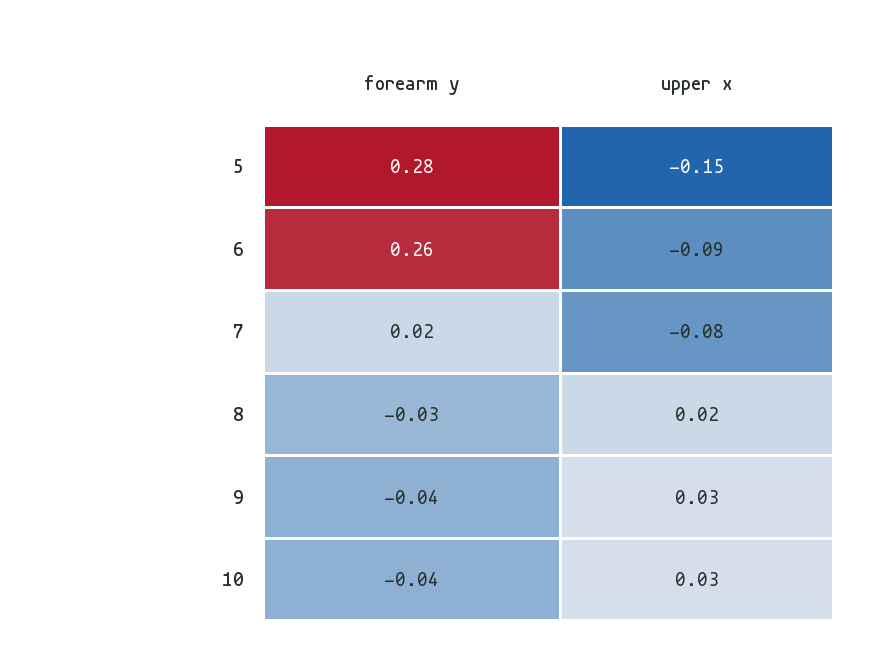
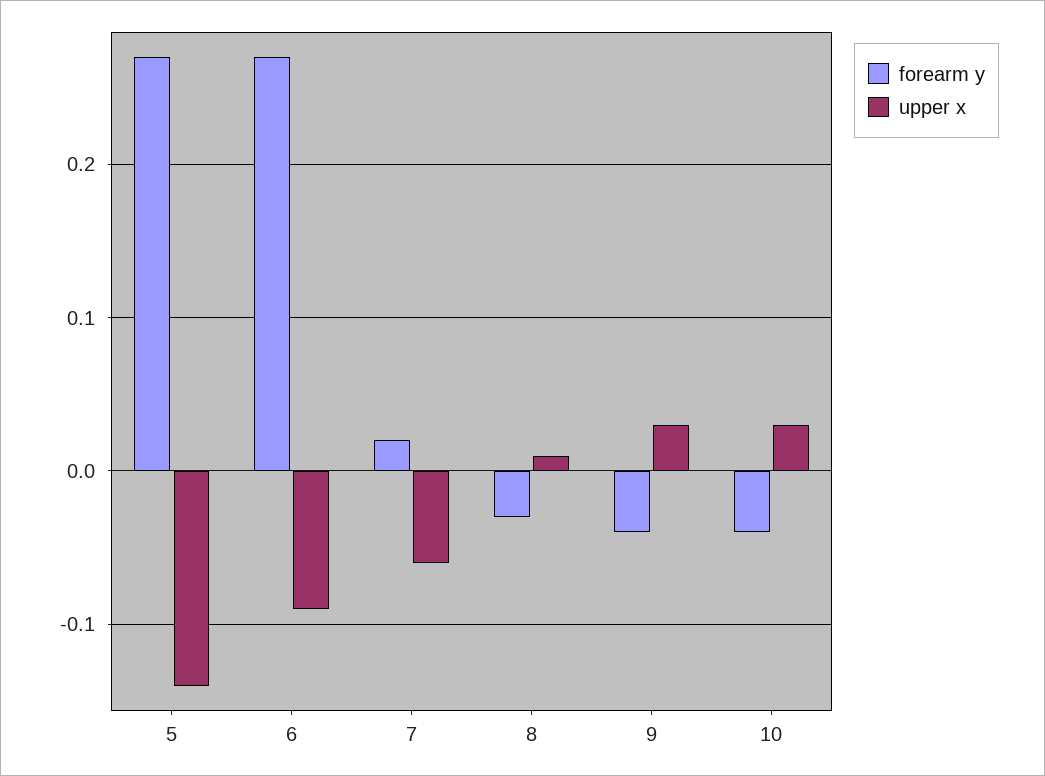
forearm y, 5: 0.28 -> 0.27
upper x, 5: -0.15 -> -0.14
forearm y, 6: 0.26 -> 0.27
upper x, 7: -0.08 -> -0.06
upper x, 8: 0.02 -> 0.01

